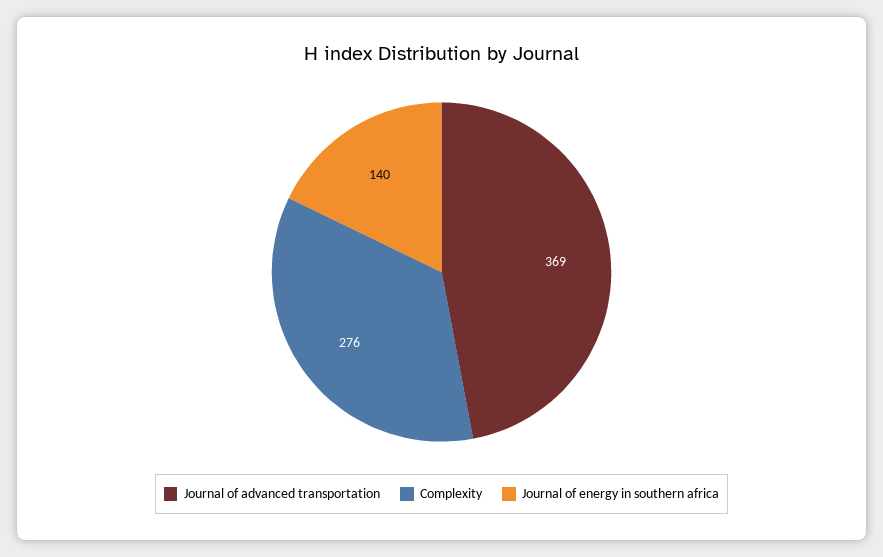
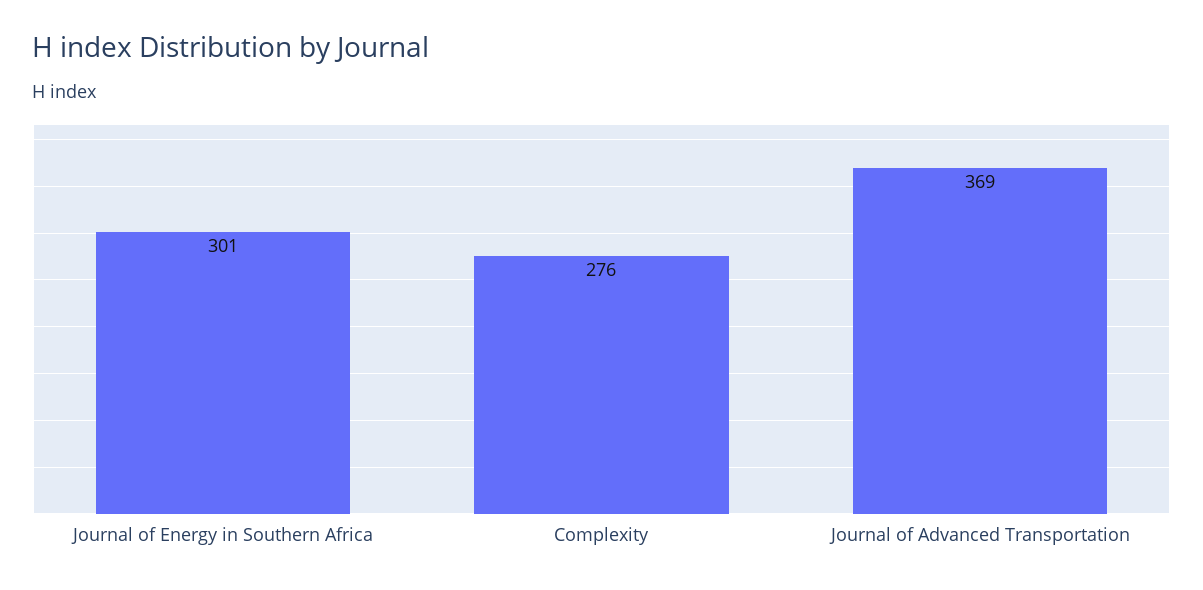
Journal of energy in southern africa: 140 -> 301

